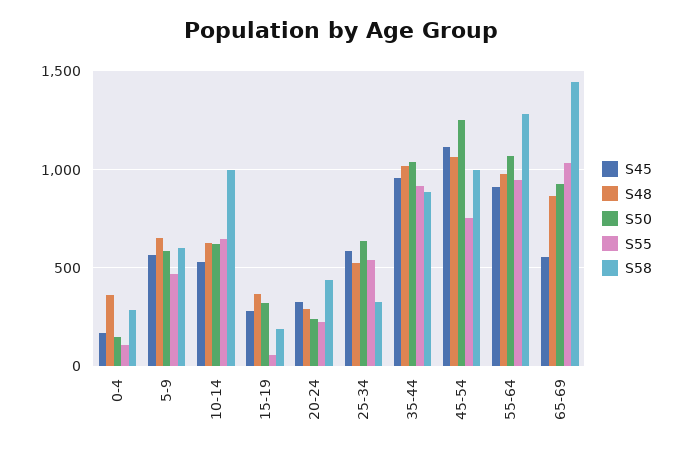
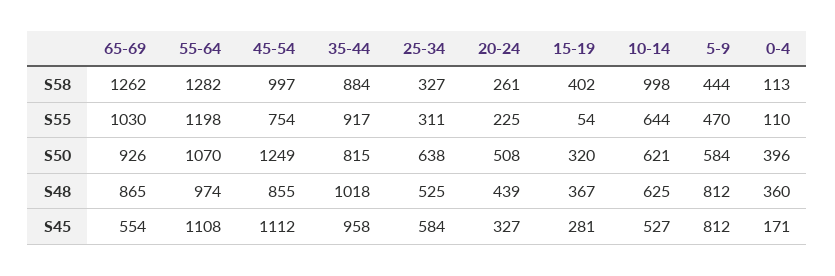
S50, 0-4: 150 -> 396
S58, 0-4: 300 -> 113
S45, 5-9: 550 -> 812
S48, 5-9: 650 -> 812
S58, 5-9: 600 -> 444
S58, 15-19: 200 -> 402
S48, 20-24: 300 -> 439
S50, 20-24: 250 -> 508
S58, 20-24: 450 -> 261
S55, 25-34: 550 -> 311
S50, 35-44: 1050 -> 815
S48, 45-54: 1050 -> 855
S45, 55-64: 900 -> 1108
S55, 55-64: 950 -> 1198
S58, 65-69: 1450 -> 1262

